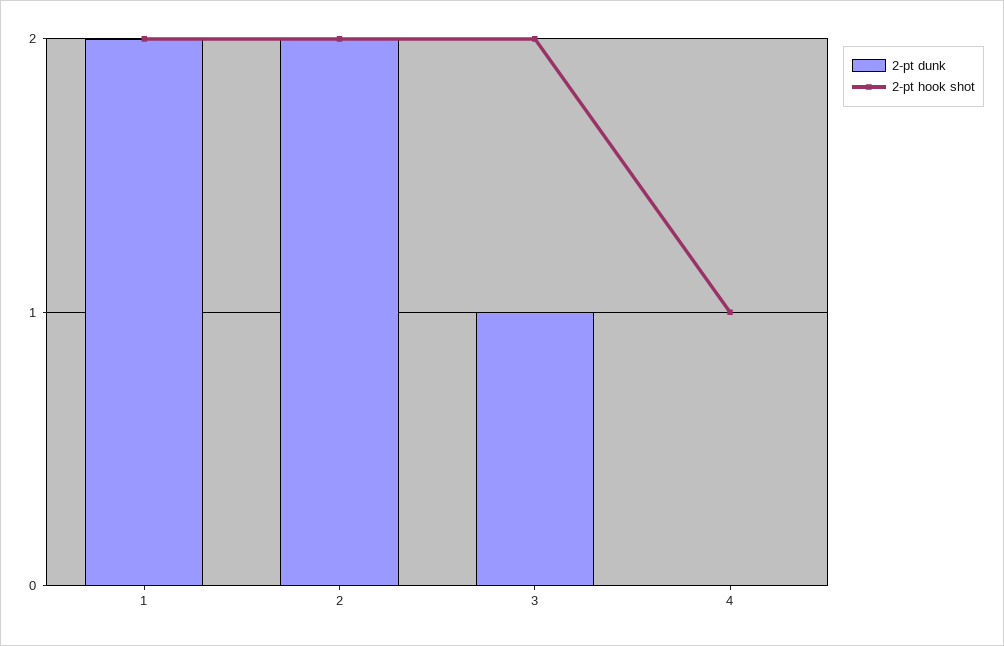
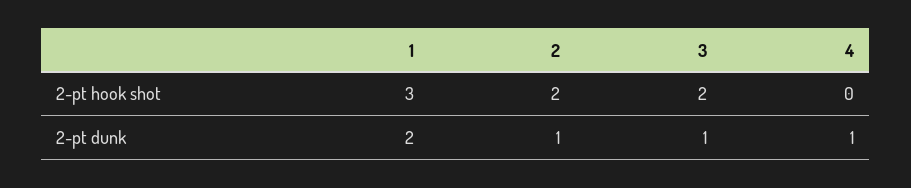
2-pt hook shot, 1: 2 -> 3
2-pt dunk, 2: 2 -> 1
2-pt dunk, 4: 0 -> 1
2-pt hook shot, 4: 1 -> 0

